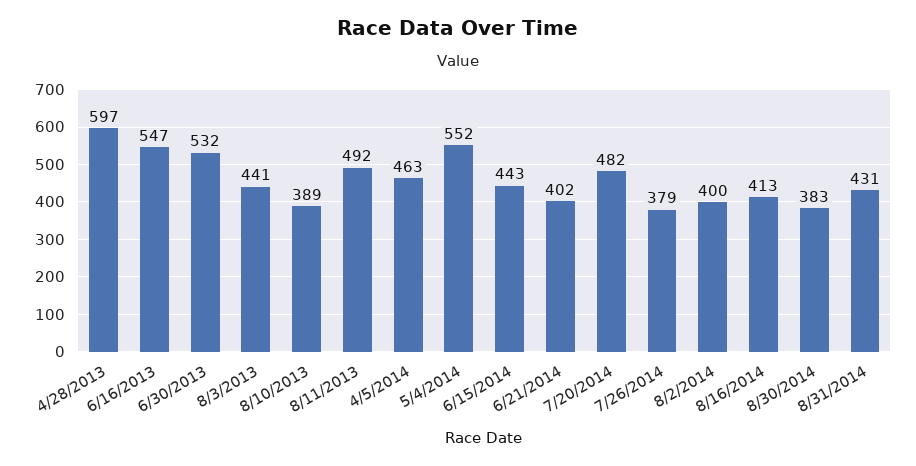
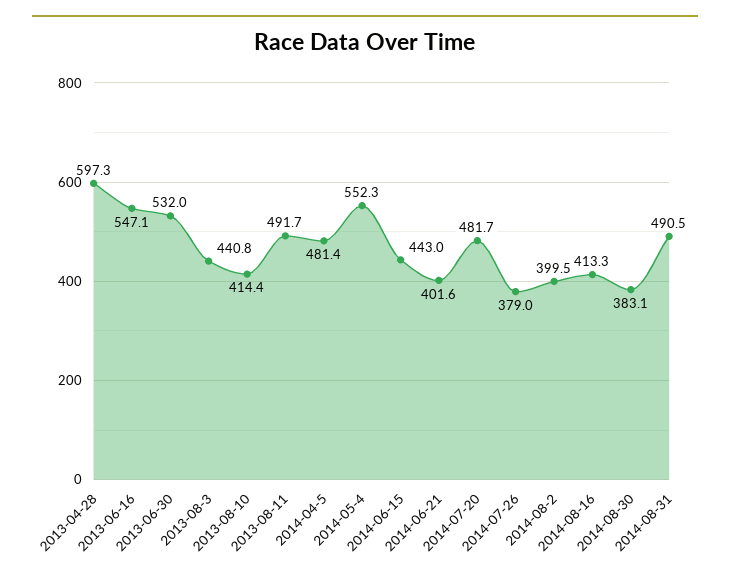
8/10/2013: 389 -> 414.4
4/5/2014: 463 -> 481.4
8/31/2014: 431 -> 490.5

